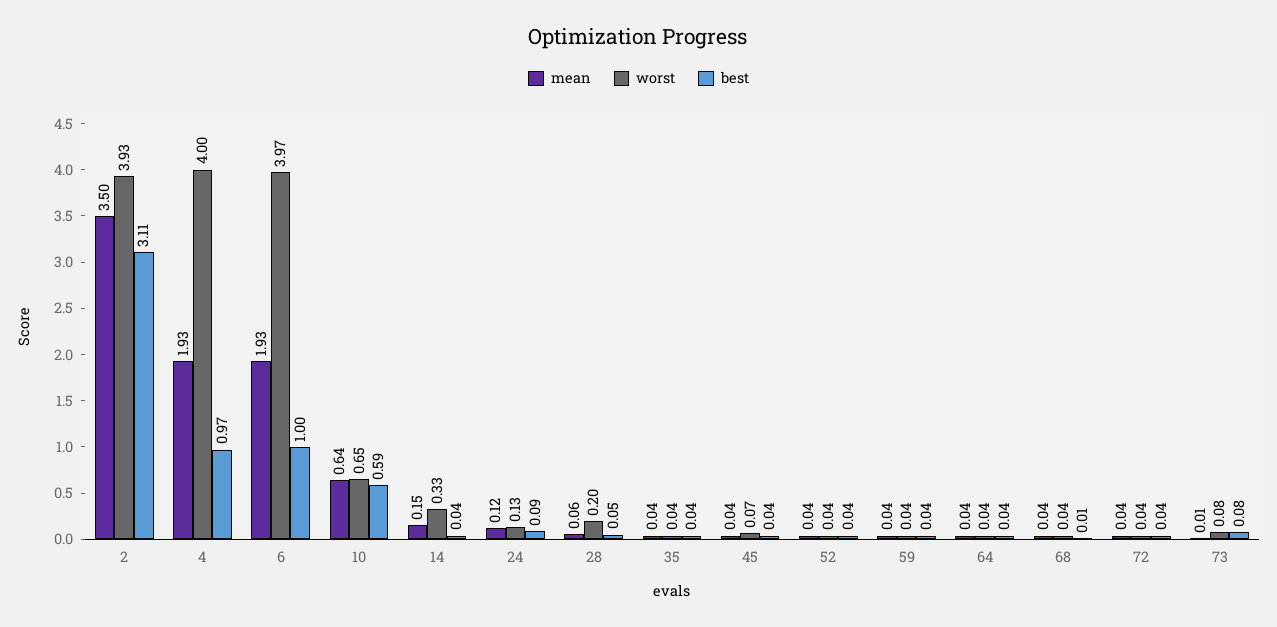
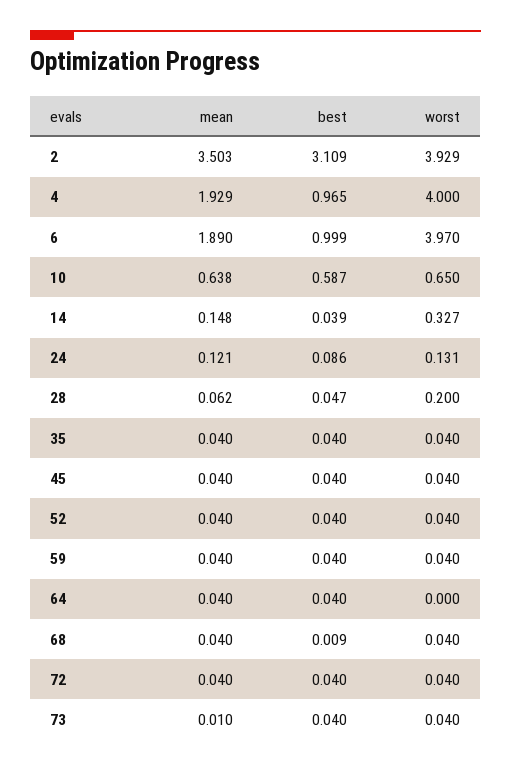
mean, 6: 1.93 -> 1.89
worst, 45: 0.07 -> 0.04
worst, 64: 0.04 -> 0
worst, 73: 0.08 -> 0.04
best, 73: 0.08 -> 0.04

